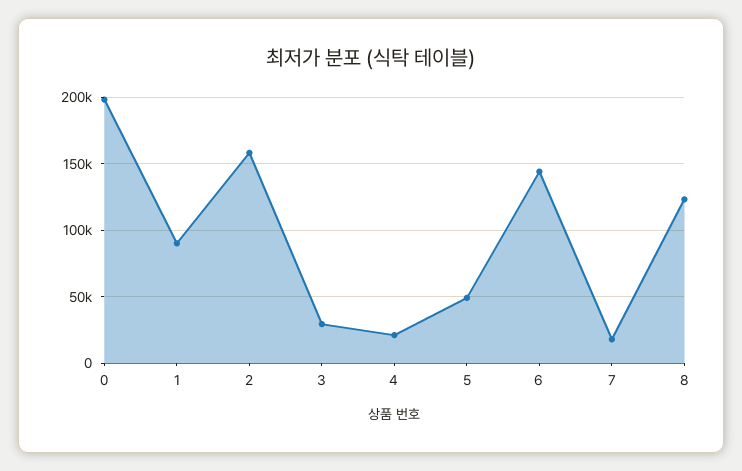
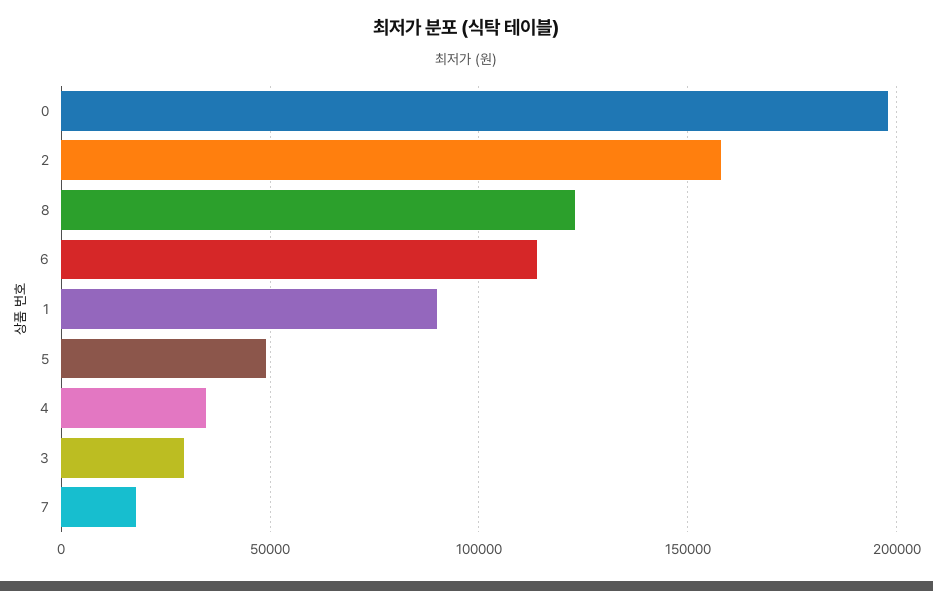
4: 20000 -> 35000
6: 145000 -> 115000

